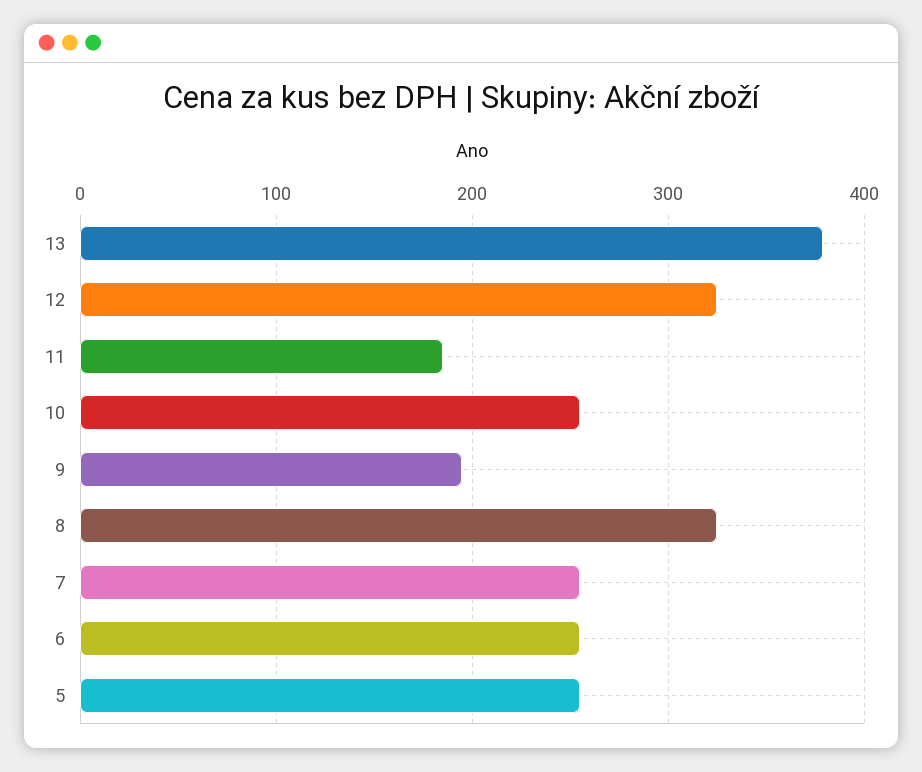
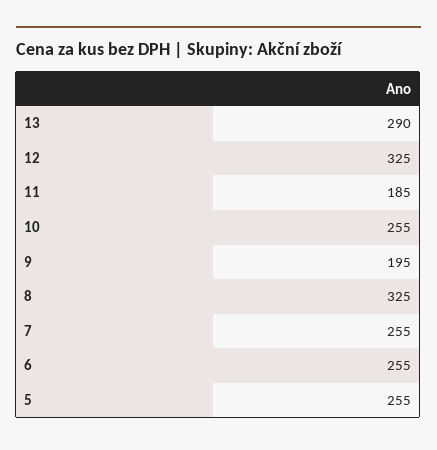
13: 380 -> 290

